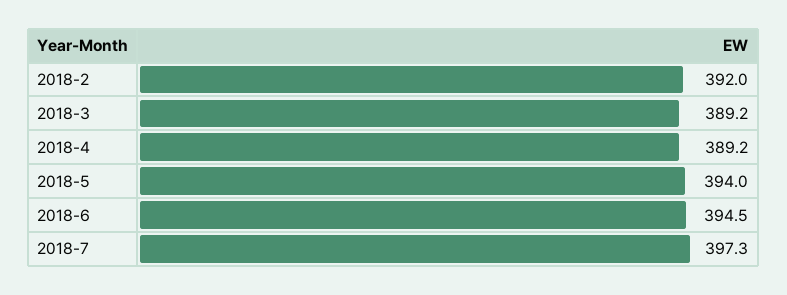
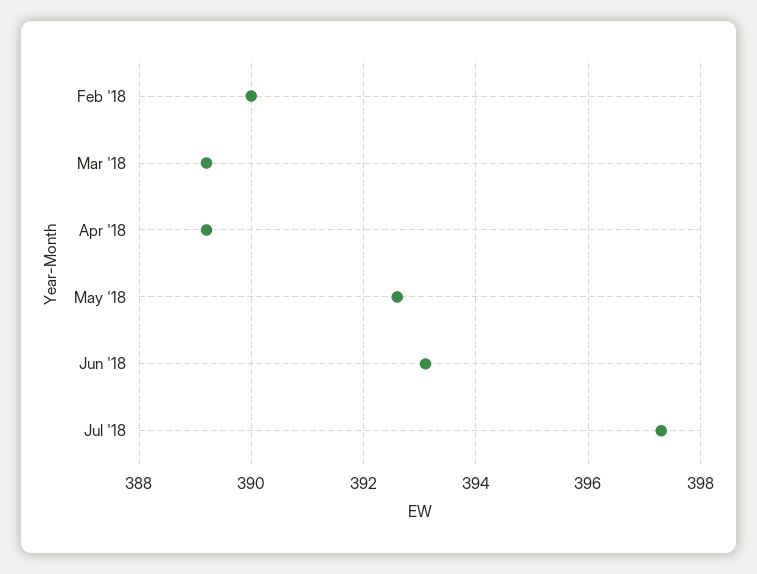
2018-2: 392 -> 390
2018-5: 394 -> 392.5
2018-6: 394.5 -> 393

